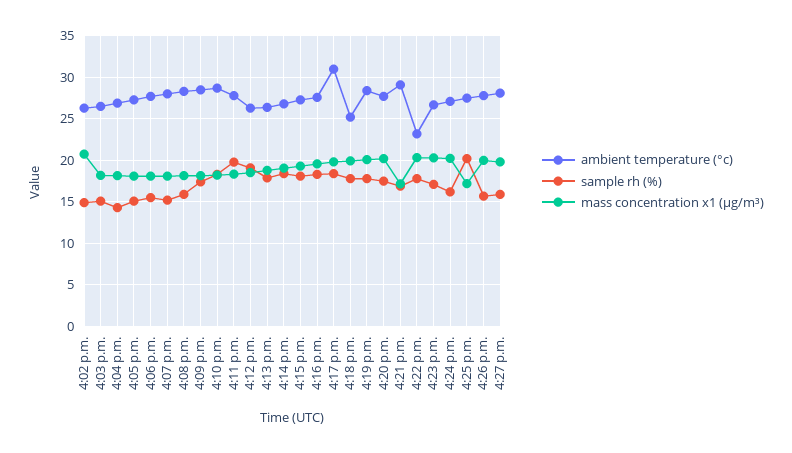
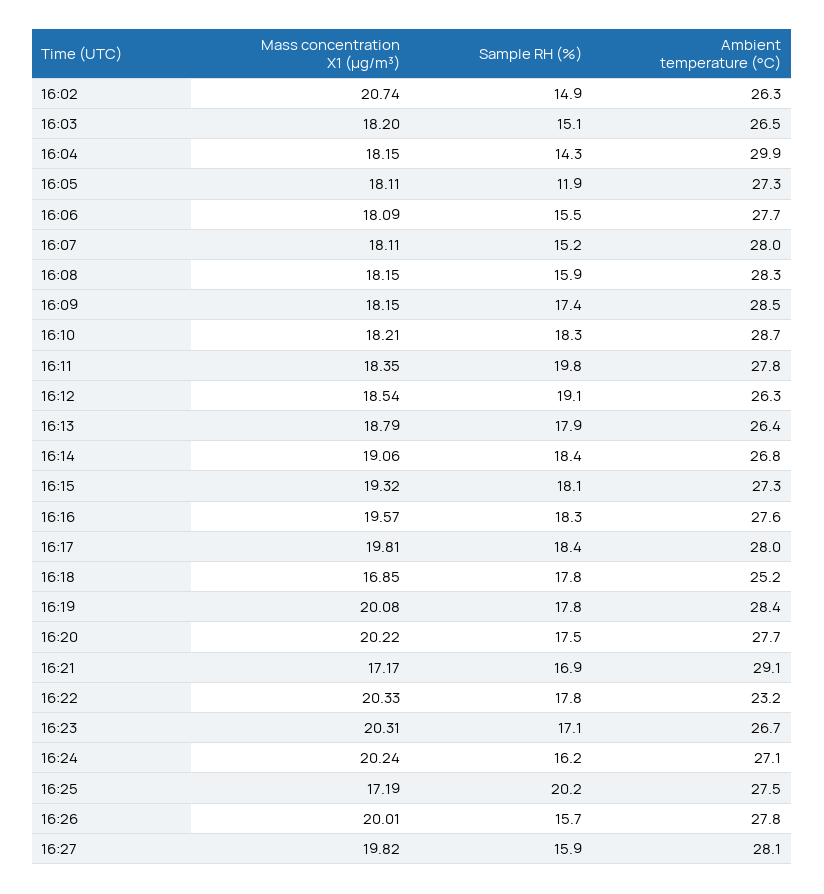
ambient temperature (°c), 4:04 p.m.: 27 -> 29.9
sample rh (%), 4:05 p.m.: 15 -> 11.9
ambient temperature (°c), 4:17 p.m.: 31 -> 28
mass concentration x1 (μg/m³), 4:18 p.m.: 20 -> 16.85

